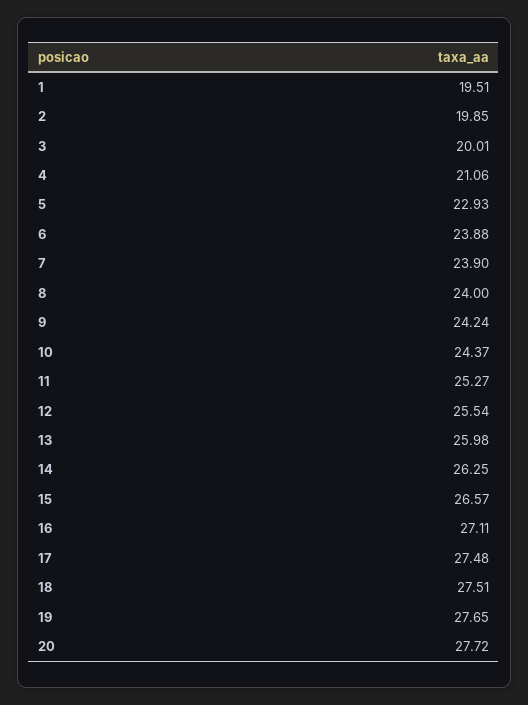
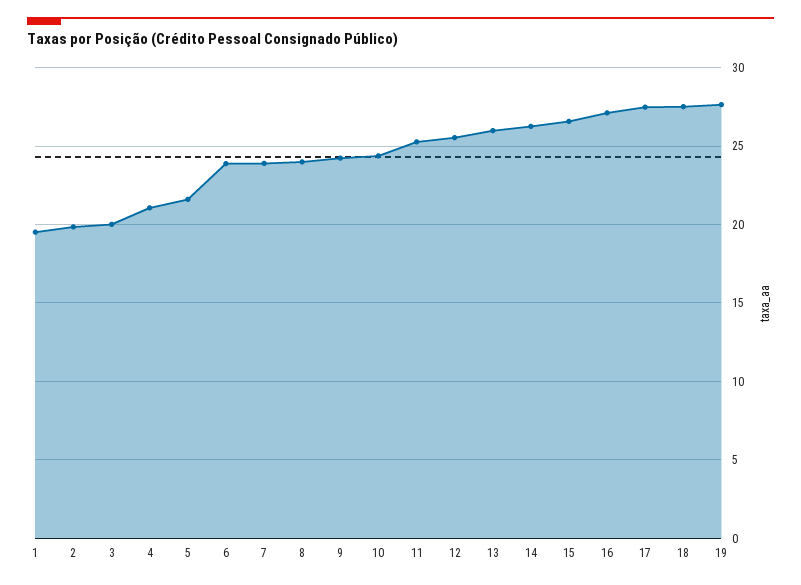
5: 22.93 -> 21.5
20: 27.72 -> none

